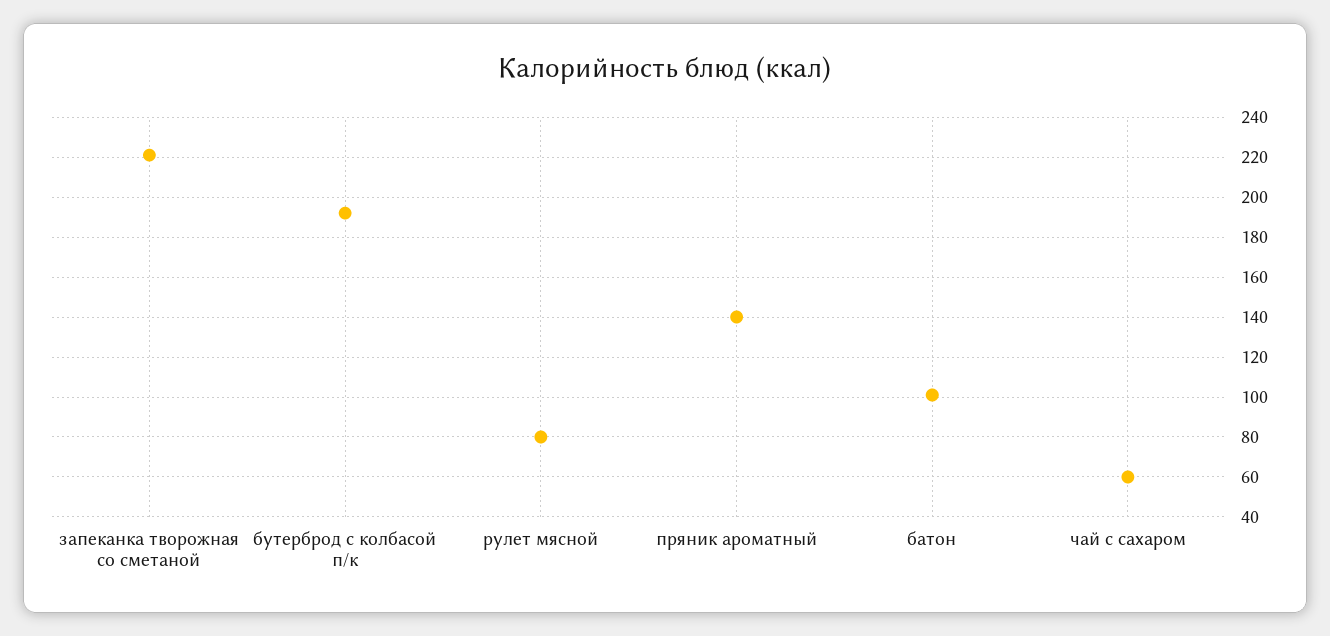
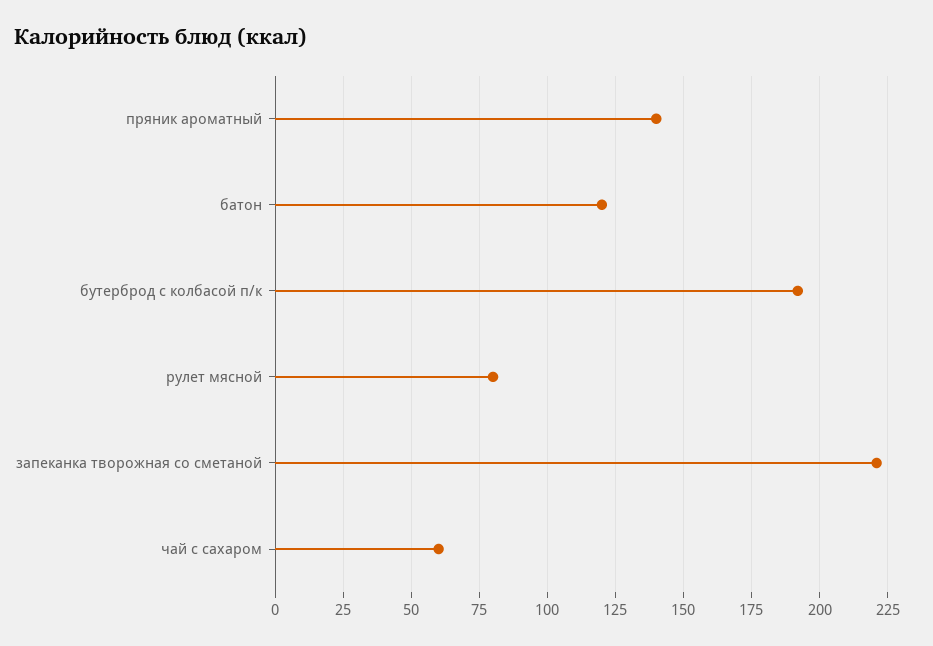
батон: 100 -> 120

